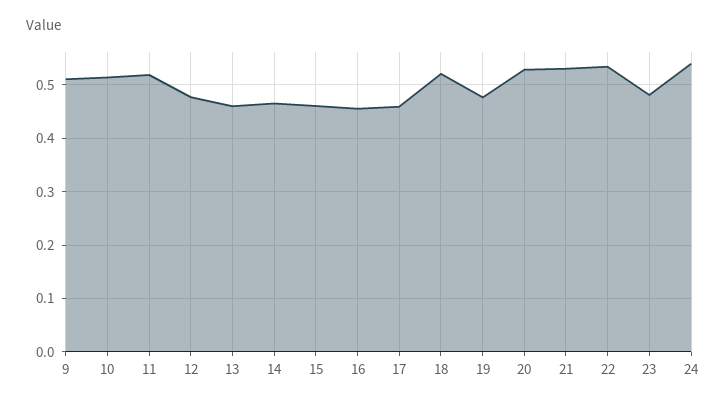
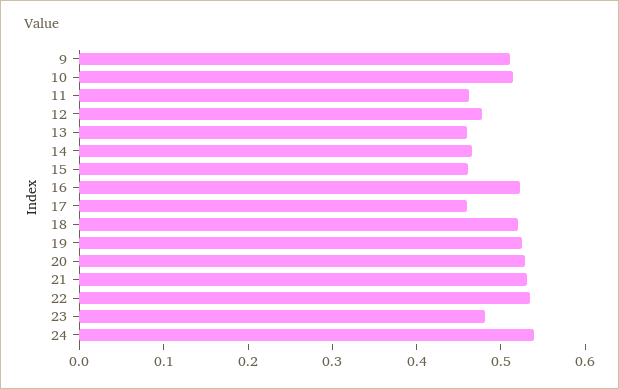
11: 0.52 -> 0.46
16: 0.46 -> 0.52
19: 0.48 -> 0.52

